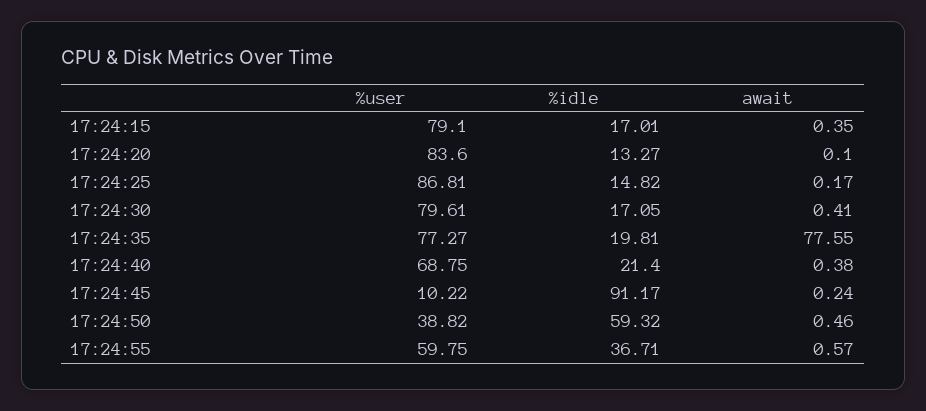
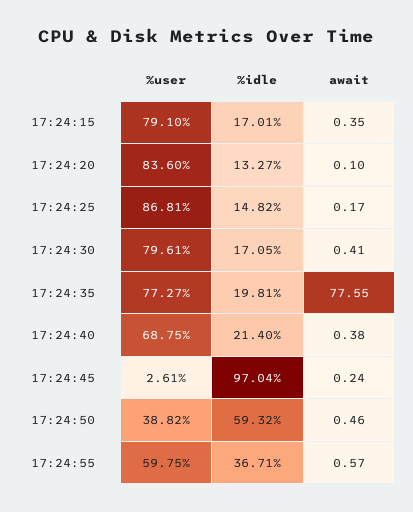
%user, 17:24:45: 10.22 -> 2.61
%idle, 17:24:45: 91.17 -> 97.04

